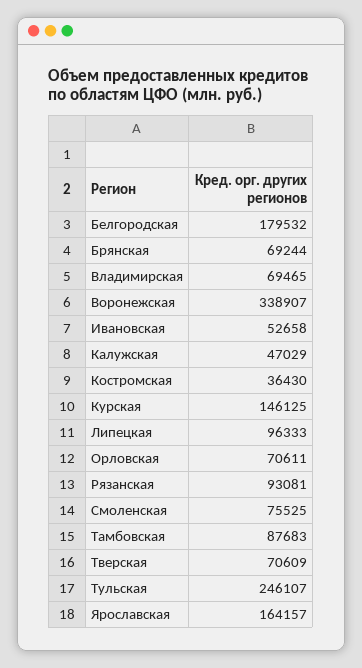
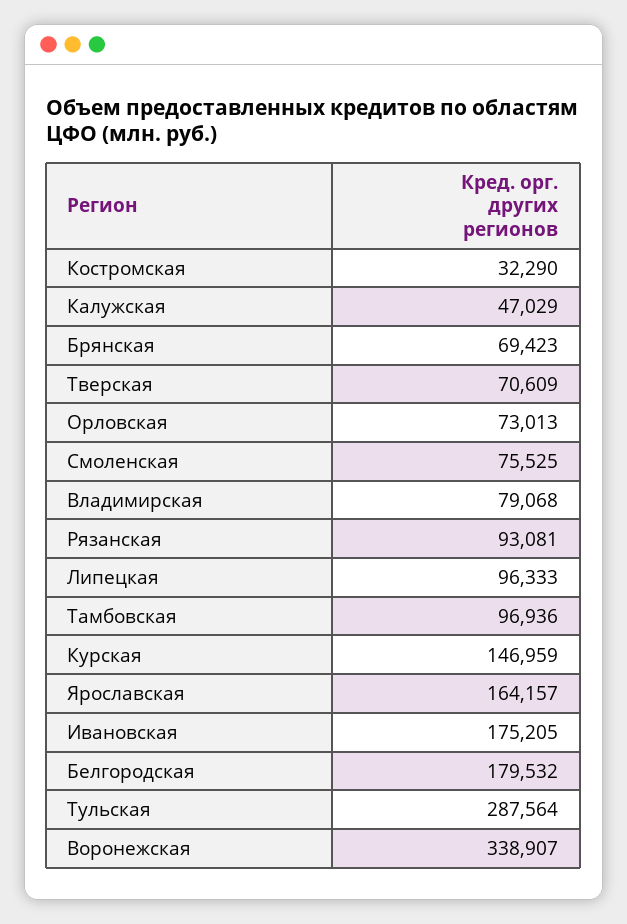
Брянская: 69244 -> 69423
Владимирская: 69465 -> 79068
Ивановская: 52658 -> 175205
Костромская: 36430 -> 32290
Курская: 146125 -> 146959
Орловская: 70611 -> 73013
Тамбовская: 87683 -> 96936
Тульская: 246107 -> 287564

